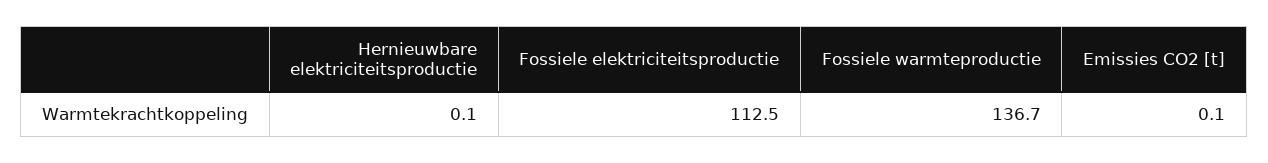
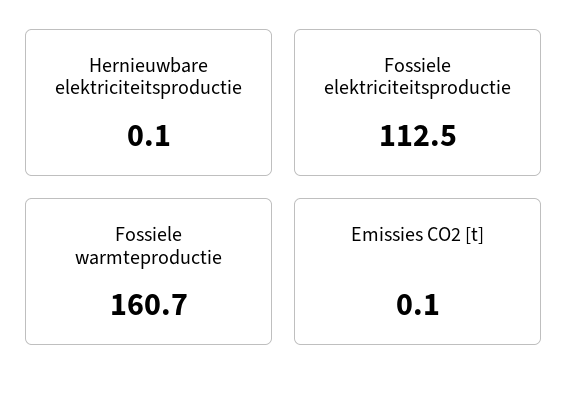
Fossiele warmteproductie: 136.7 -> 160.7

